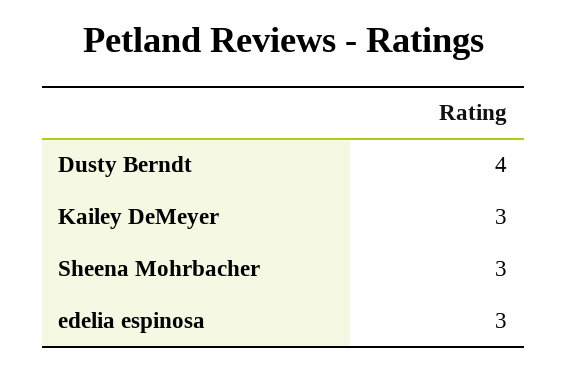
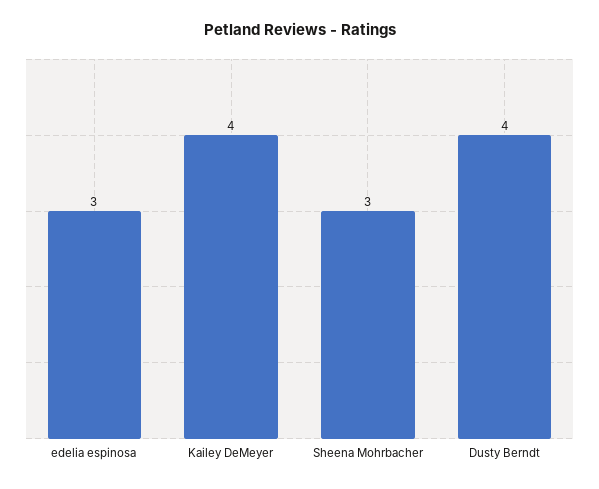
Kailey DeMeyer: 3 -> 4

